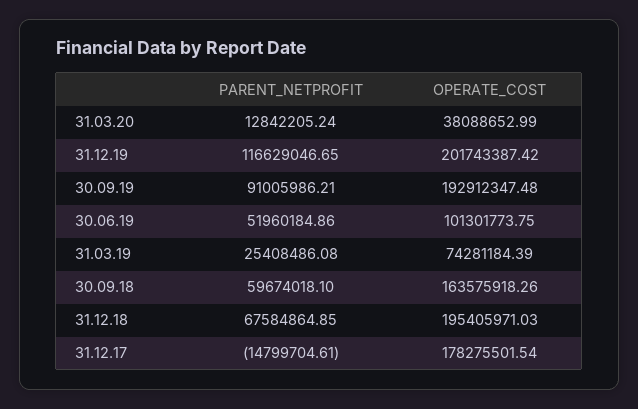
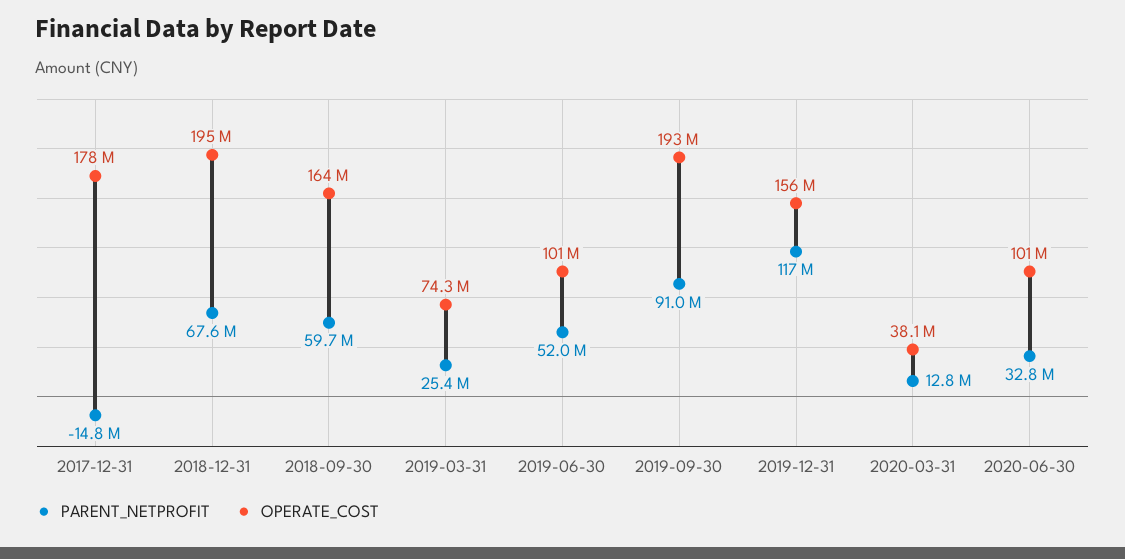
OPERATE_COST, 31.12.19: 201743387.42 -> 156000000
PARENT_NETPROFIT, 2020-06-30: none -> 32800000
OPERATE_COST, 2020-06-30: none -> 101000000

